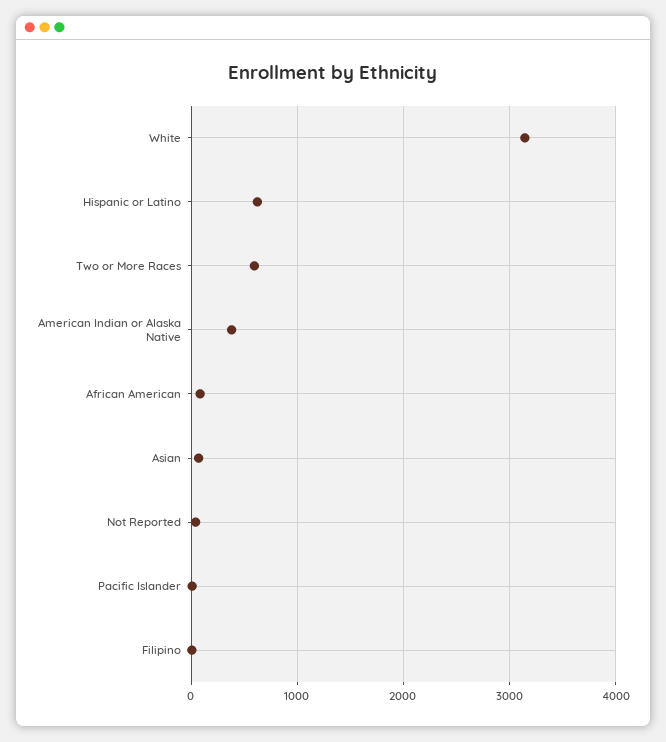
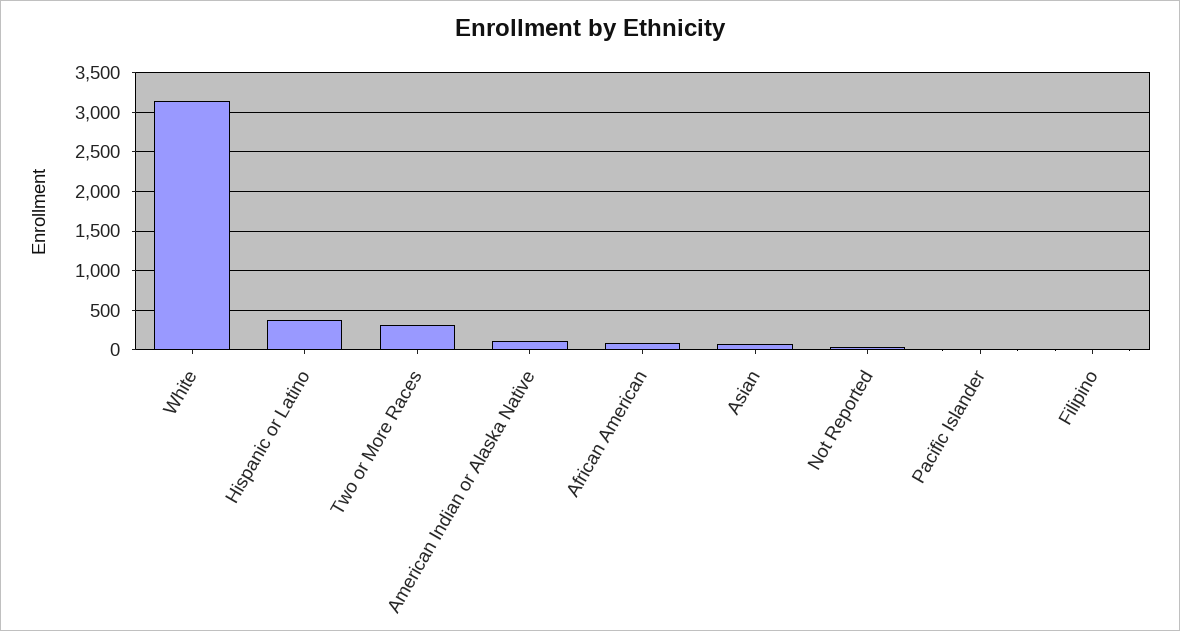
Hispanic or Latino: 600 -> 400
Two or More Races: 600 -> 300
American Indian or Alaska Native: 400 -> 100

